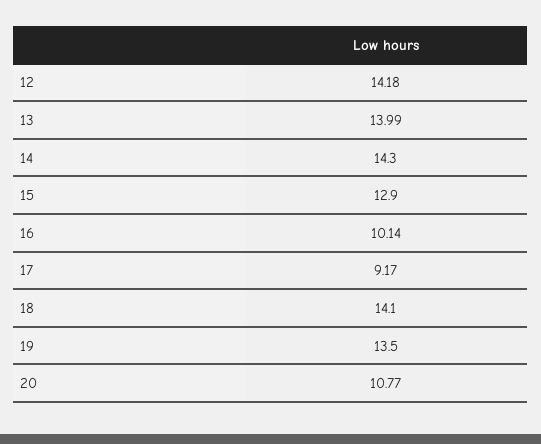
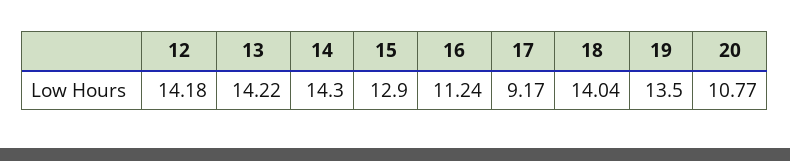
13: 13.99 -> 14.22
16: 10.14 -> 11.24
18: 14.1 -> 14.04

